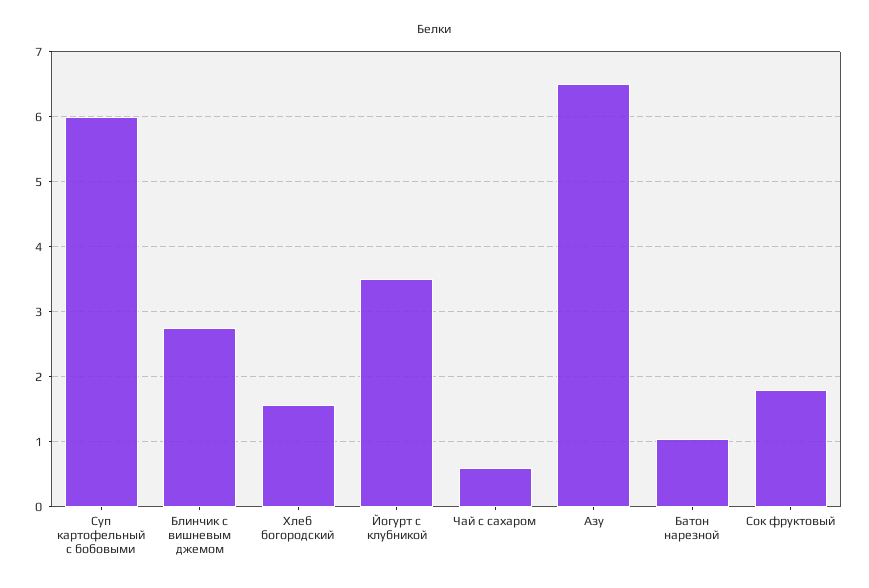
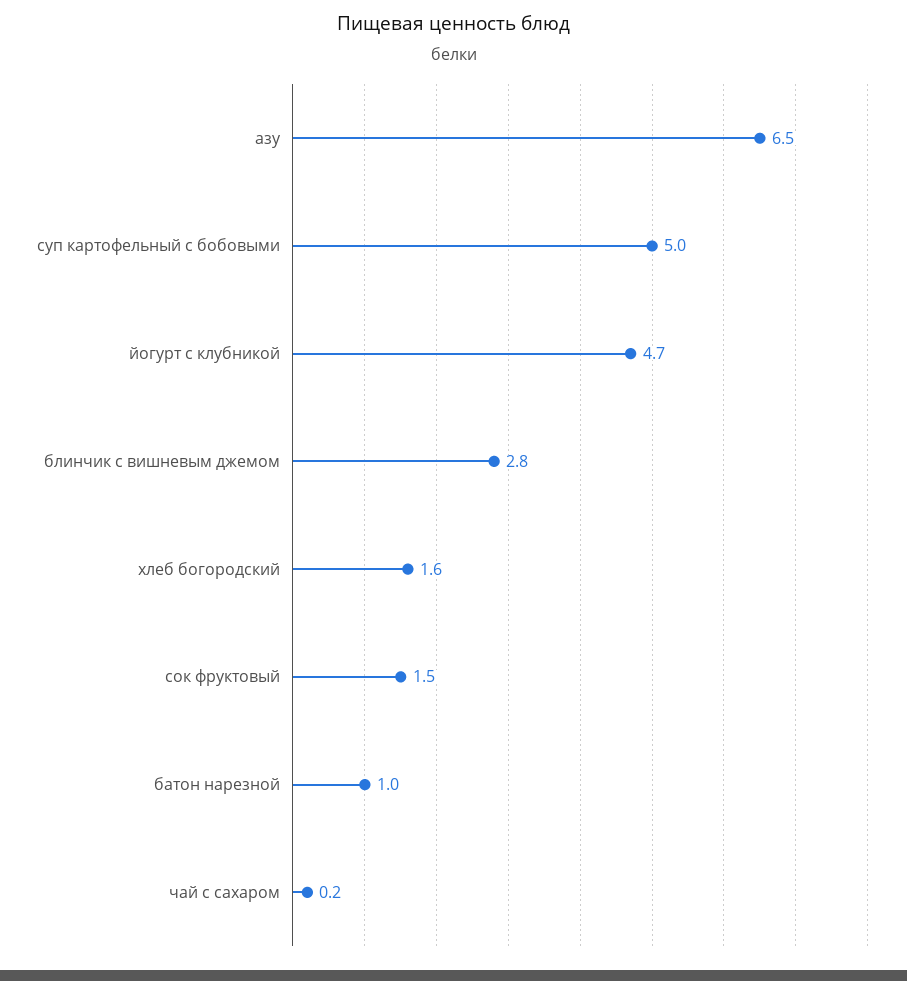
Суп картофельный с бобовыми: 6 -> 5
Йогурт с клубникой: 3.5 -> 4.7
Чай с сахаром: 0.6 -> 0.2
Сок фруктовый: 1.8 -> 1.5

